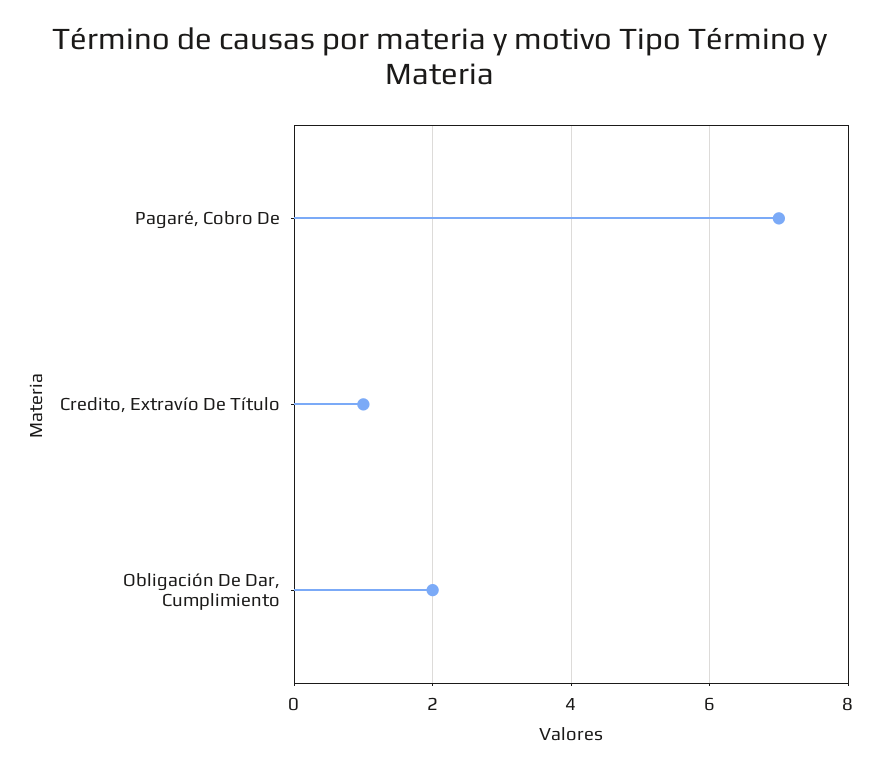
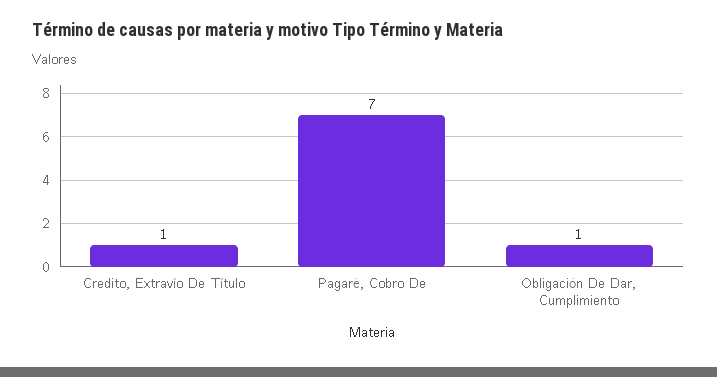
Obligación De Dar, Cumplimiento: 2 -> 1

